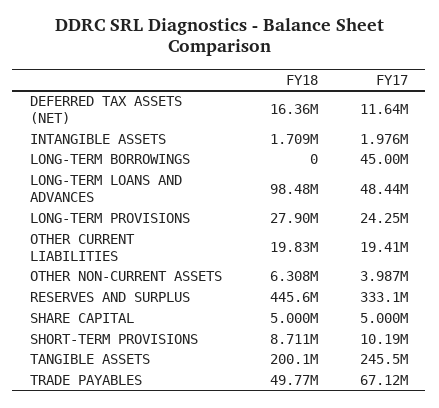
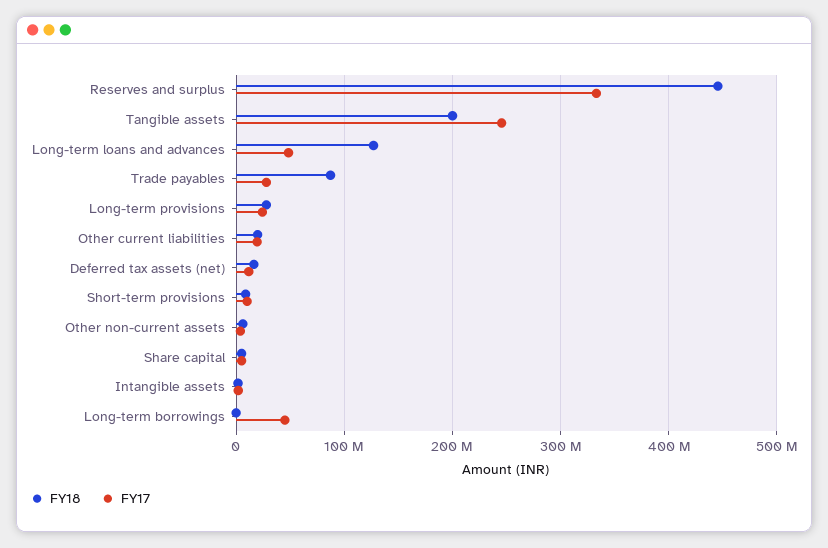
FY18, LONG-TERM LOANS AND ADVANCES: 98480000 -> 130000000
FY18, TRADE PAYABLES: 49770000 -> 90000000
FY17, TRADE PAYABLES: 67120000 -> 30000000

